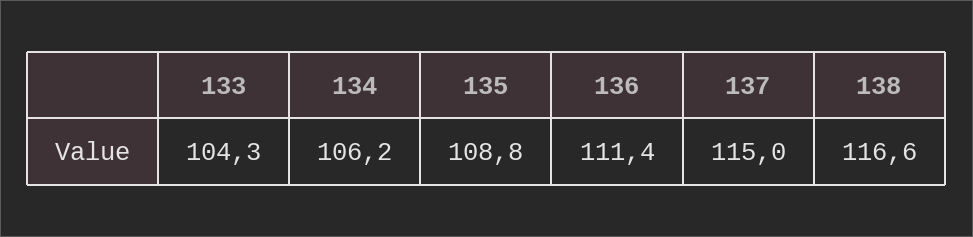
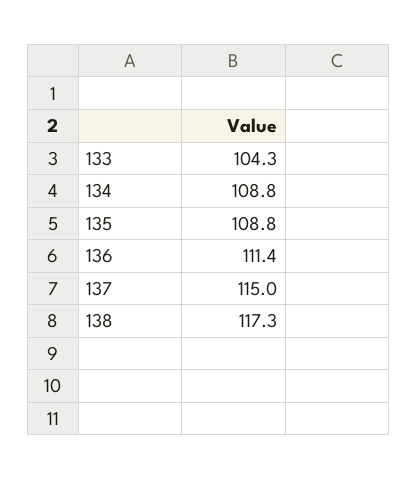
134: 106.2 -> 108.8
138: 116.6 -> 117.3

